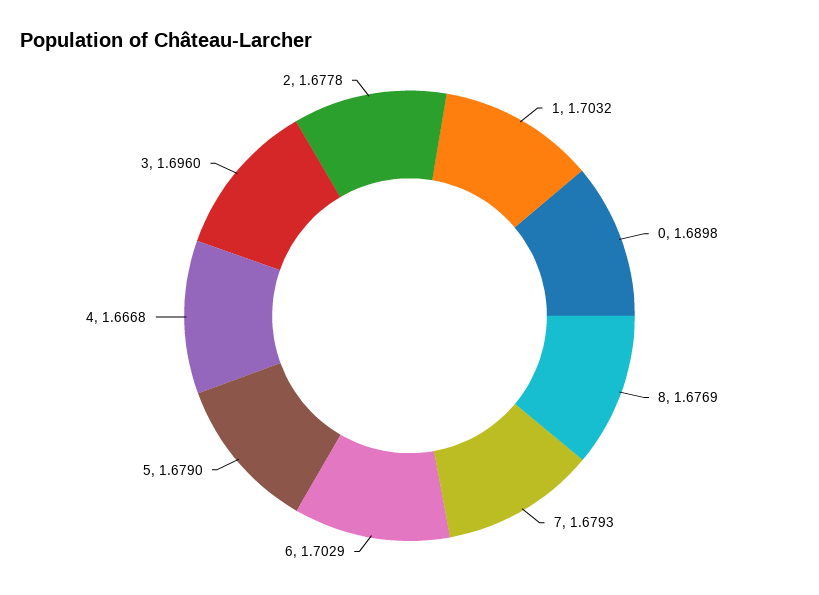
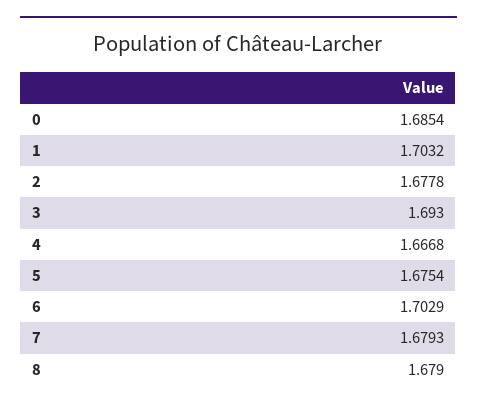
0: 1.6898 -> 1.6854
8: 1.6769 -> 1.679
5: 1.679 -> 1.6754
3: 1.696 -> 1.693

